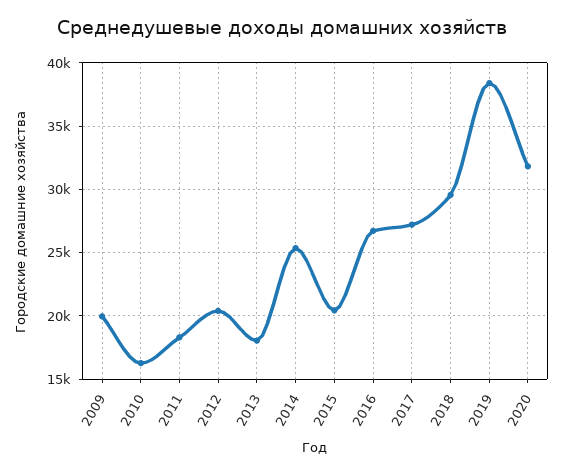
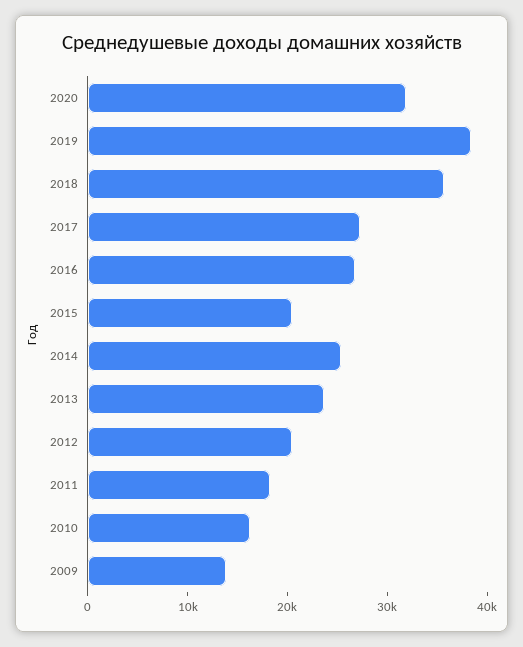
2009: 20000 -> 14000
2013: 18000 -> 24000
2018: 29500 -> 36000

